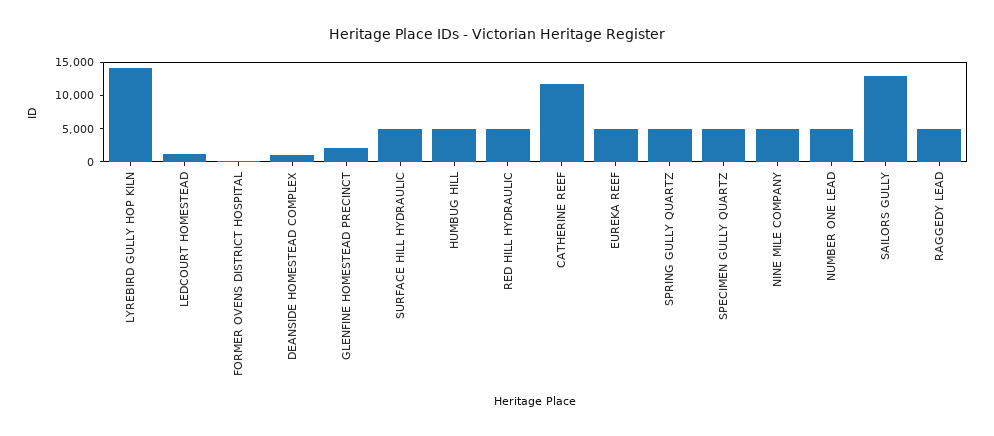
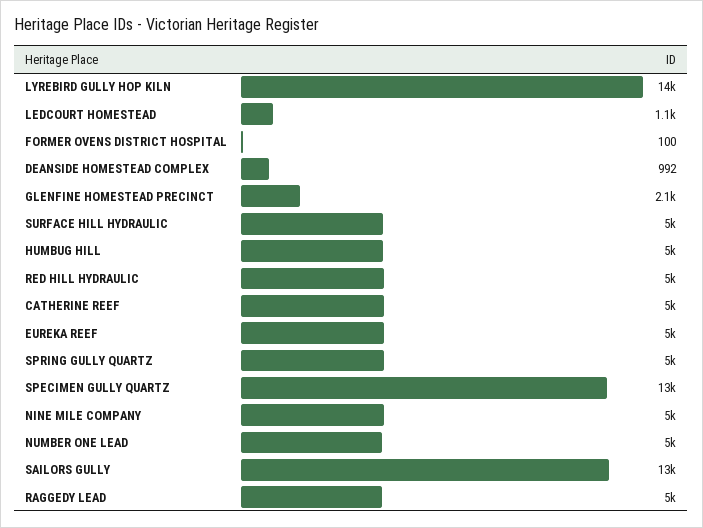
CATHERINE REEF: 12500 -> 5000
SPECIMEN GULLY QUARTZ: 5000 -> 13000

